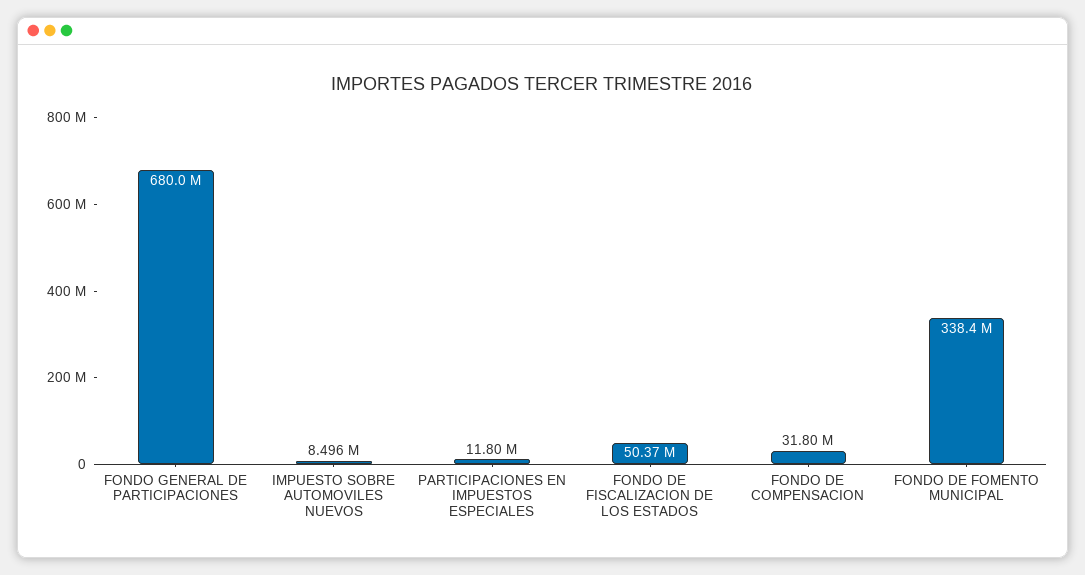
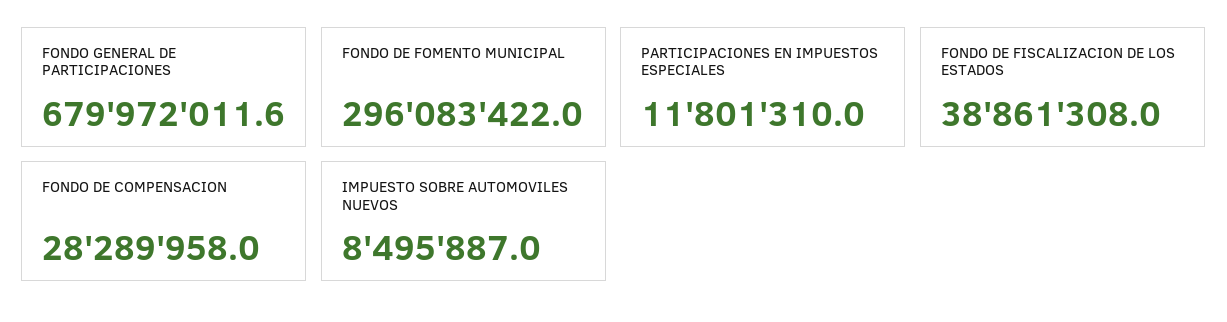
FONDO DE FISCALIZACION DE LOS ESTADOS: 50370000 -> 38861308
FONDO DE COMPENSACION: 31800000 -> 28289958
FONDO DE FOMENTO MUNICIPAL: 338400000 -> 296083422

